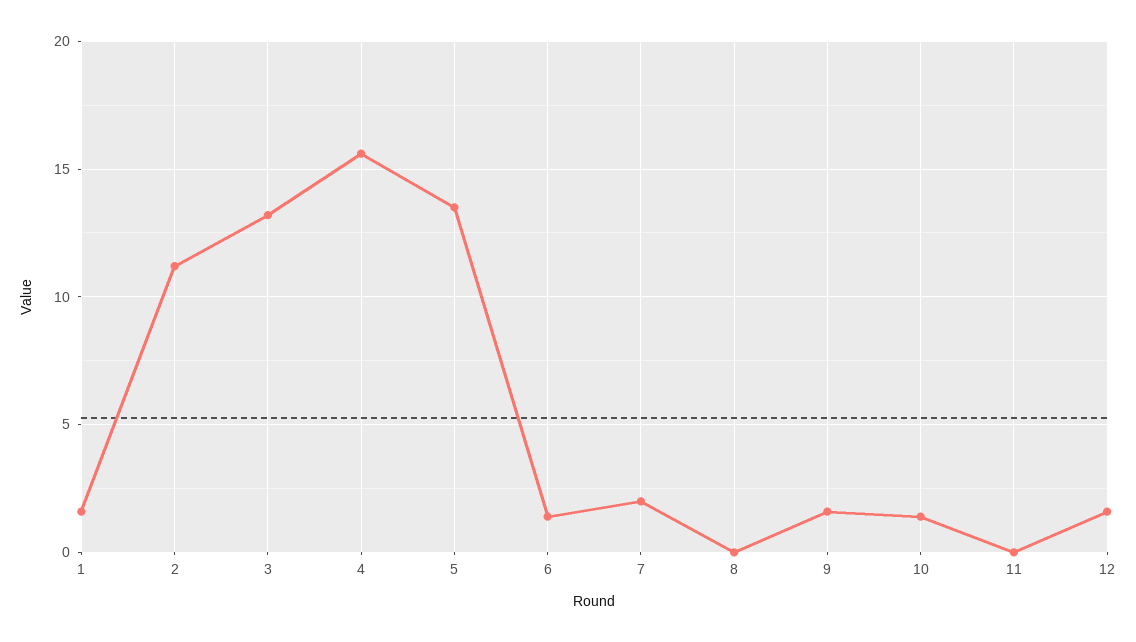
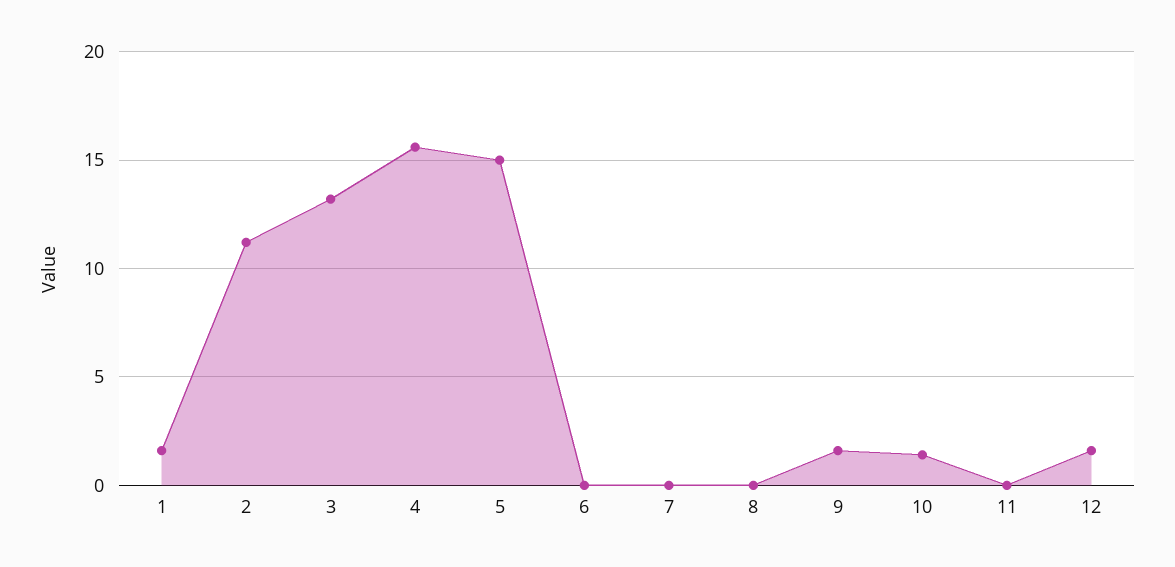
5: 13.5 -> 15
6: 1.5 -> 0
7: 2 -> 0

